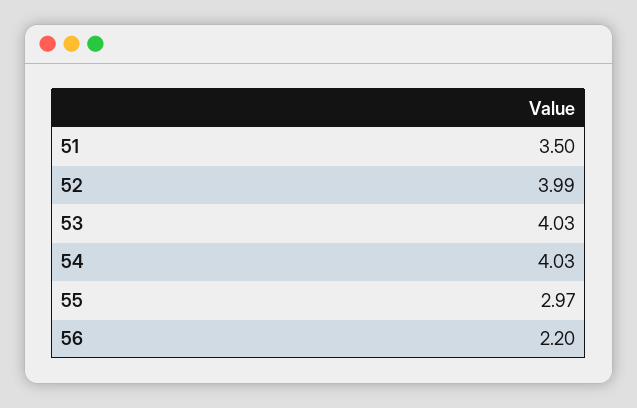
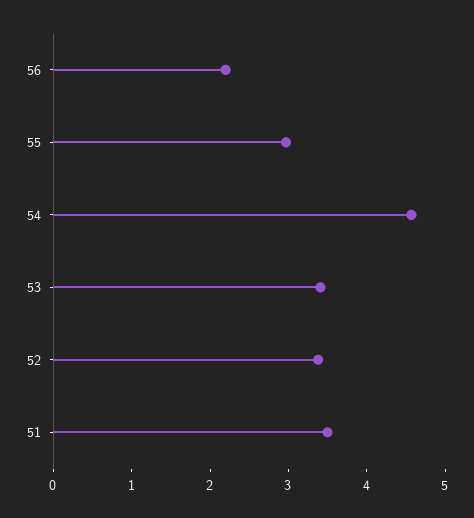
52: 3.99 -> 3.4
53: 4.03 -> 3.4
54: 4.03 -> 4.6

